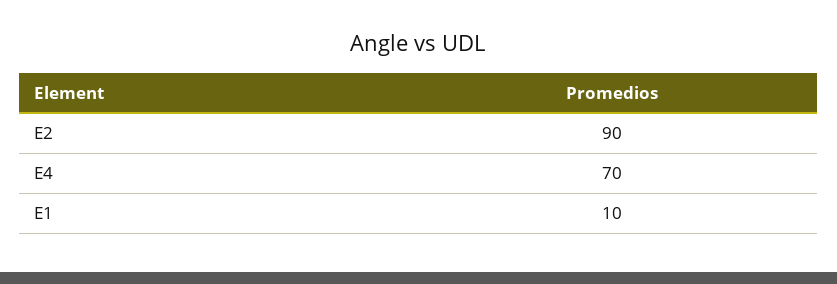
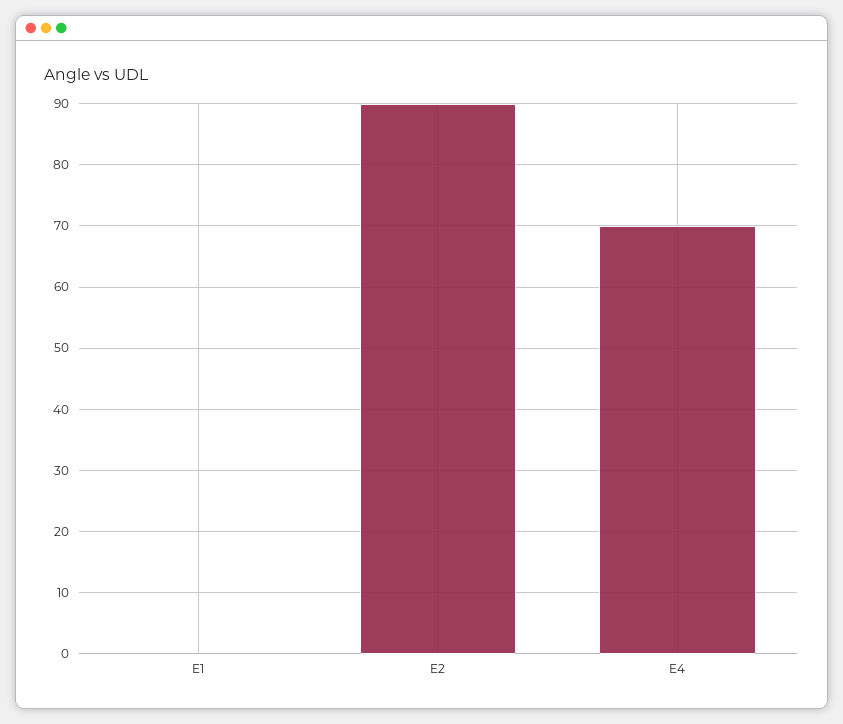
E1: 10 -> 0

